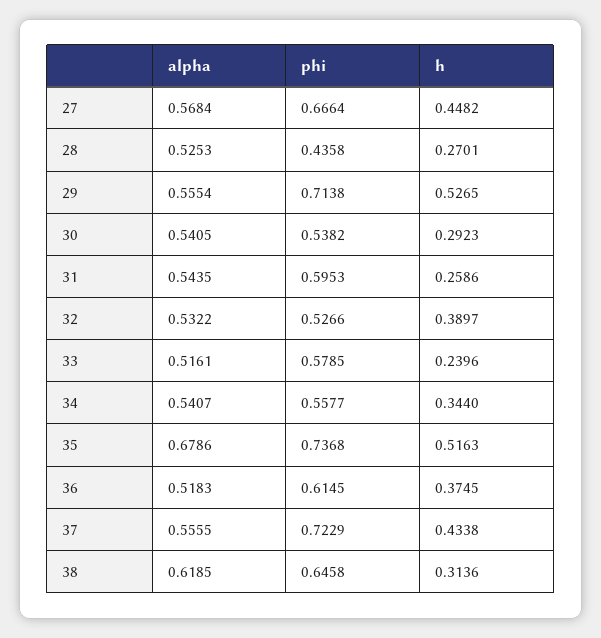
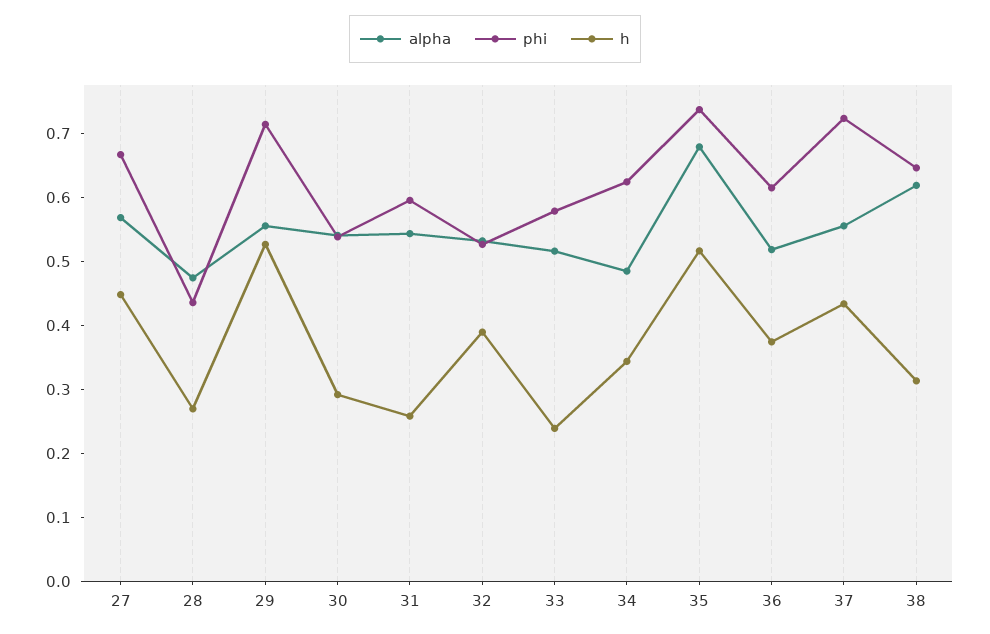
alpha, 28: 0.5253 -> 0.48
alpha, 34: 0.5407 -> 0.48
phi, 34: 0.5577 -> 0.62

